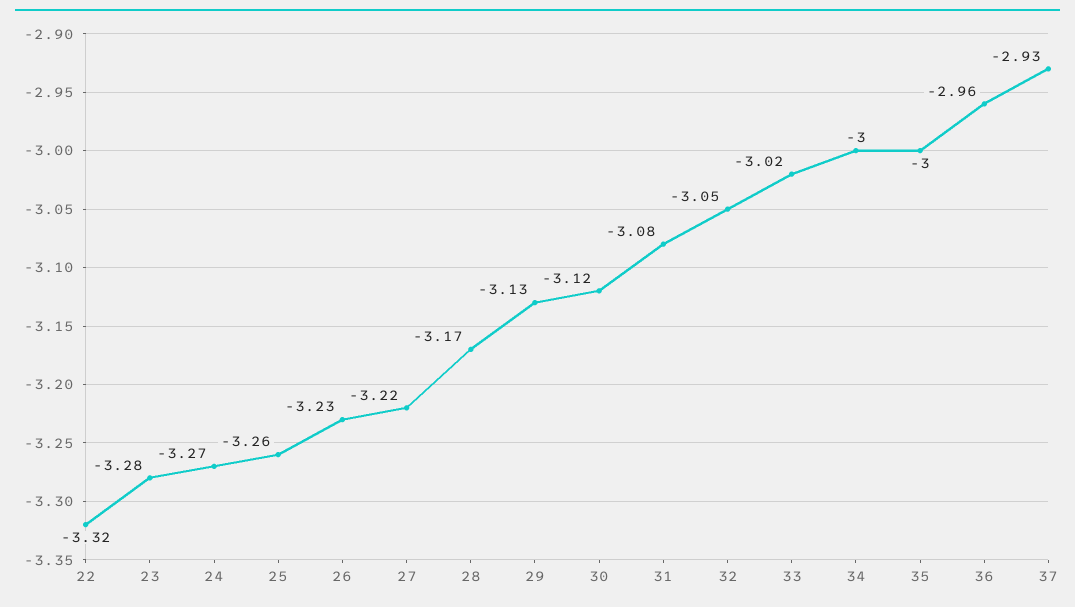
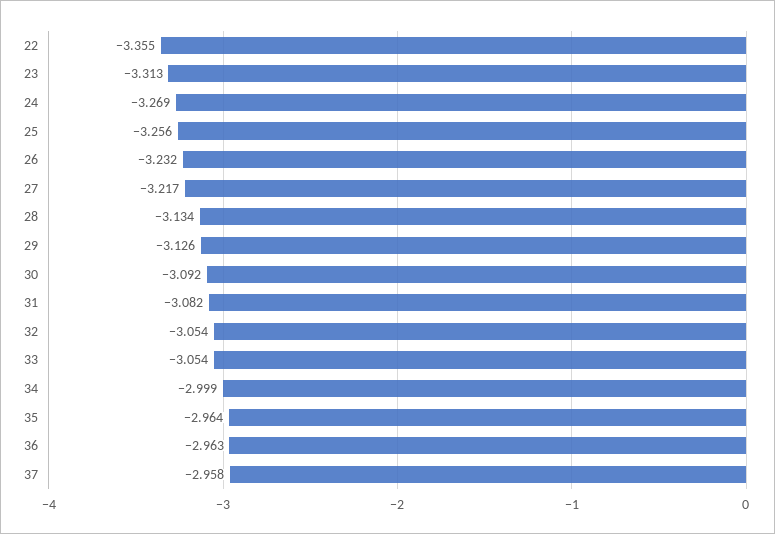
22: -3.32 -> -3.355
23: -3.28 -> -3.313
28: -3.17 -> -3.134
30: -3.12 -> -3.092
33: -3.02 -> -3.054
35: -3 -> -2.964
37: -2.93 -> -2.958

